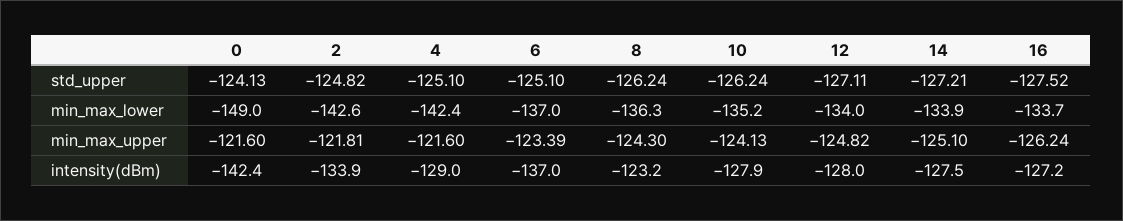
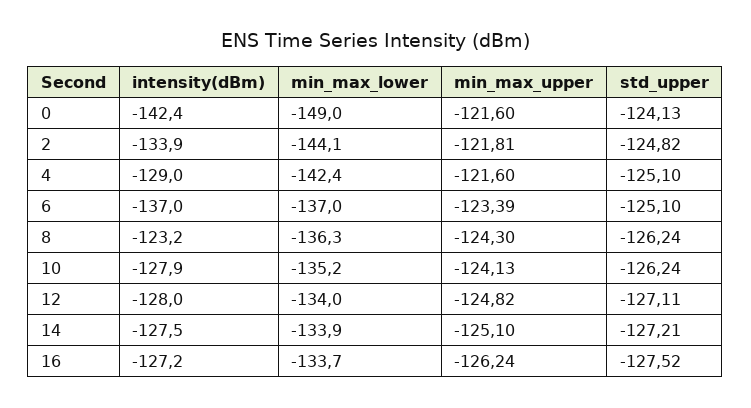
2, min_max_lower: -142.6 -> -144.1

